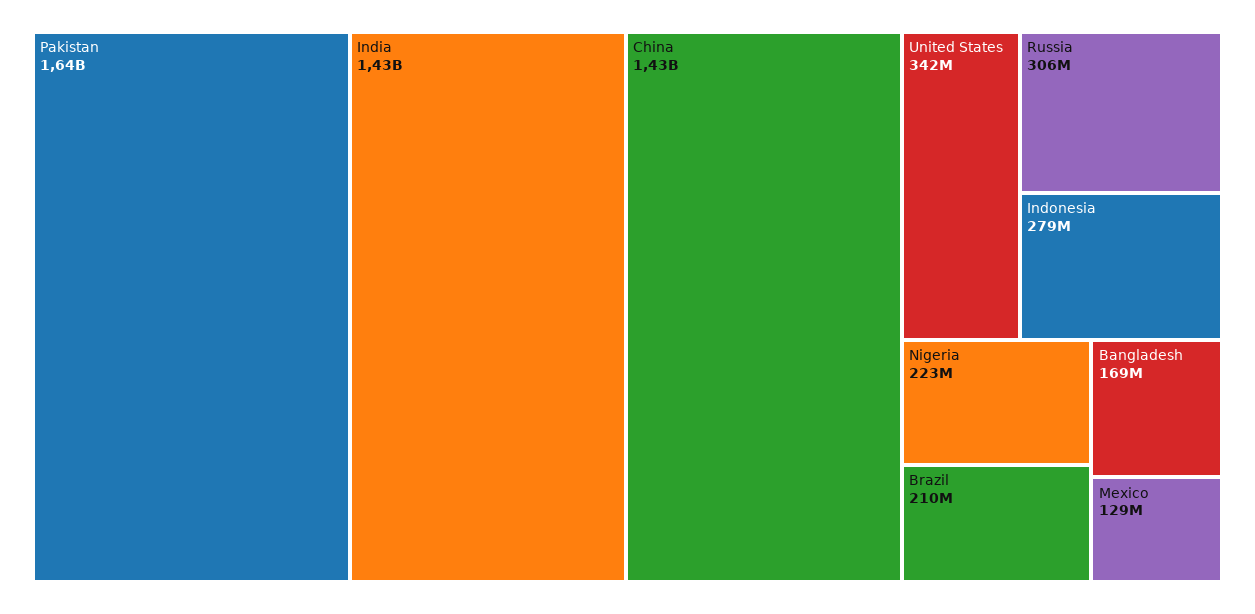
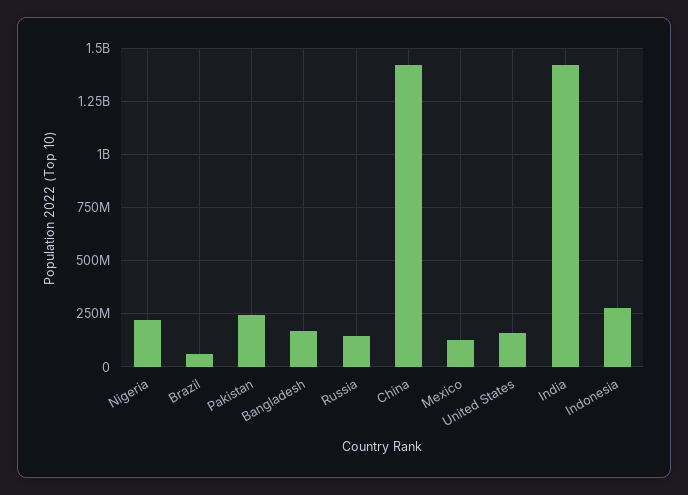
Pakistan: 1640000000 -> 250000000
United States: 342000000 -> 150000000
Russia: 306000000 -> 150000000
Brazil: 210000000 -> 50000000

